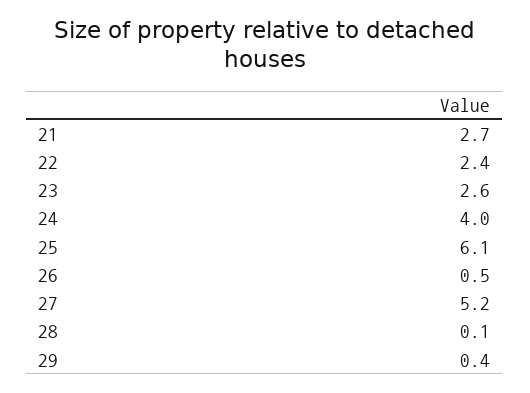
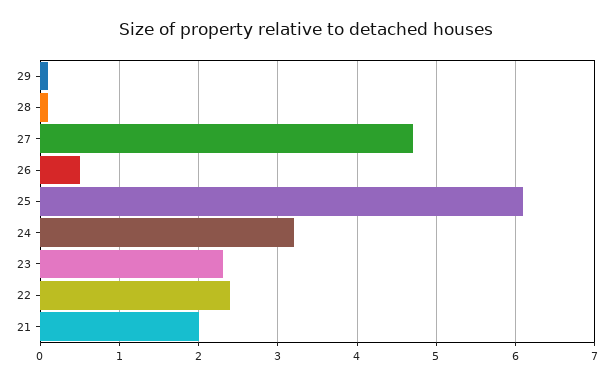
21: 2.7 -> 2
23: 2.6 -> 2.3
24: 4 -> 3.2
27: 5.2 -> 4.7
29: 0.4 -> 0.1

